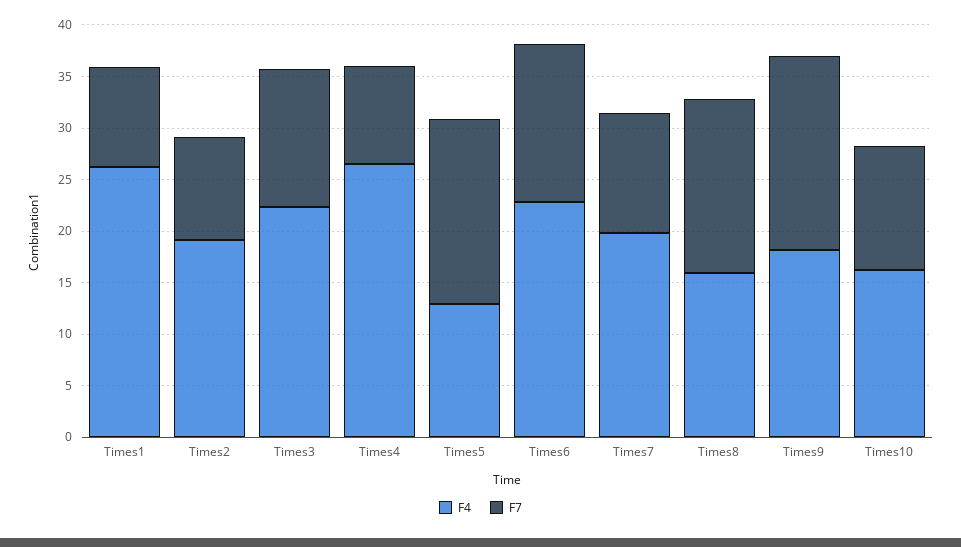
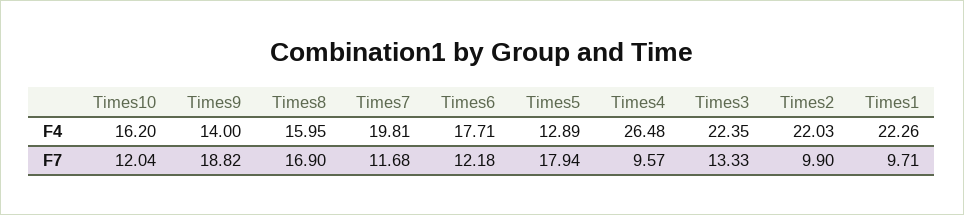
F4, Times1: 26 -> 22.26
F4, Times2: 19 -> 22.03
F4, Times6: 23 -> 17.71
F7, Times6: 15 -> 12.18
F4, Times9: 18 -> 14

